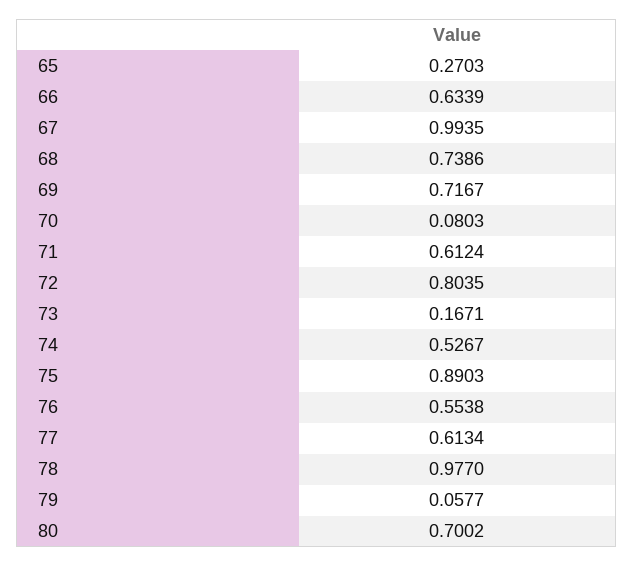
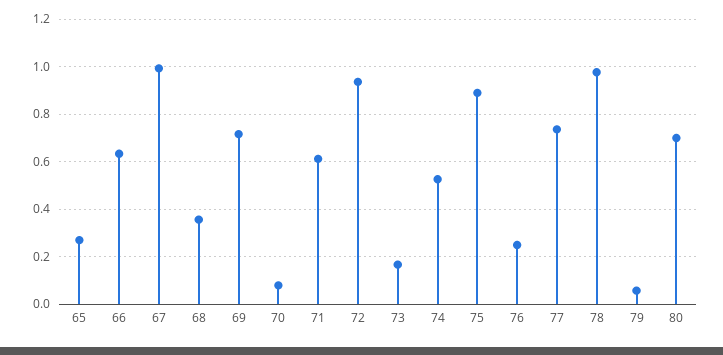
68: 0.7386 -> 0.35
72: 0.8035 -> 0.95
76: 0.5538 -> 0.25
77: 0.6134 -> 0.75

